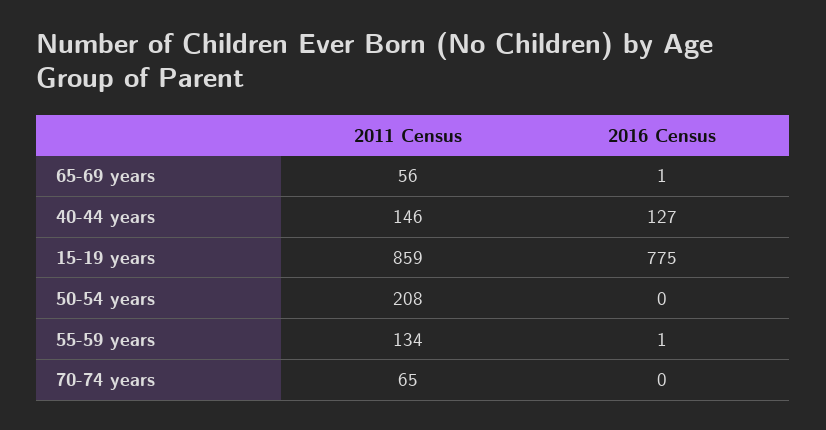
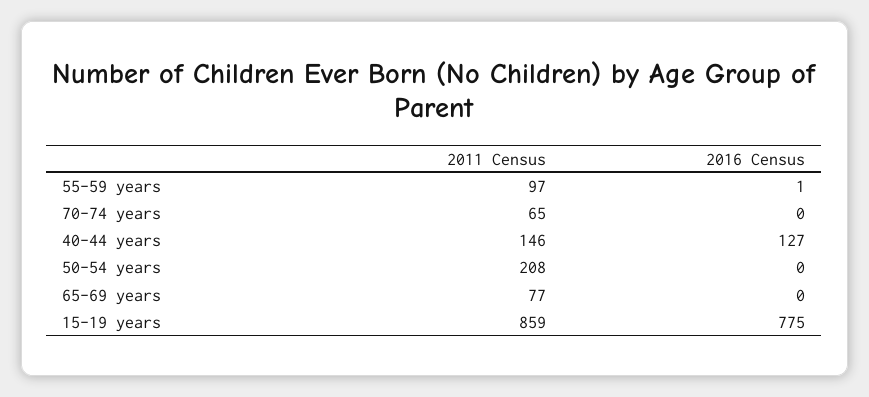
2011 Census, 65-69 years: 56 -> 77
2016 Census, 65-69 years: 1 -> 0
2011 Census, 55-59 years: 134 -> 97

